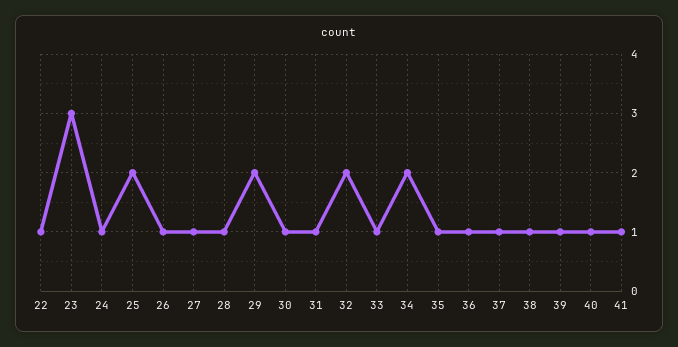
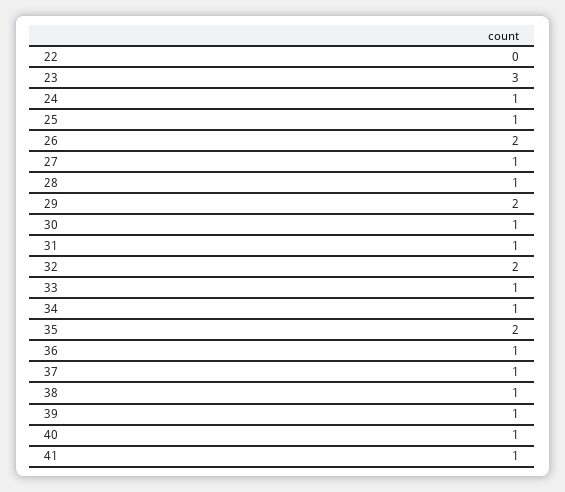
22: 1 -> 0
25: 2 -> 1
26: 1 -> 2
34: 2 -> 1
35: 1 -> 2

